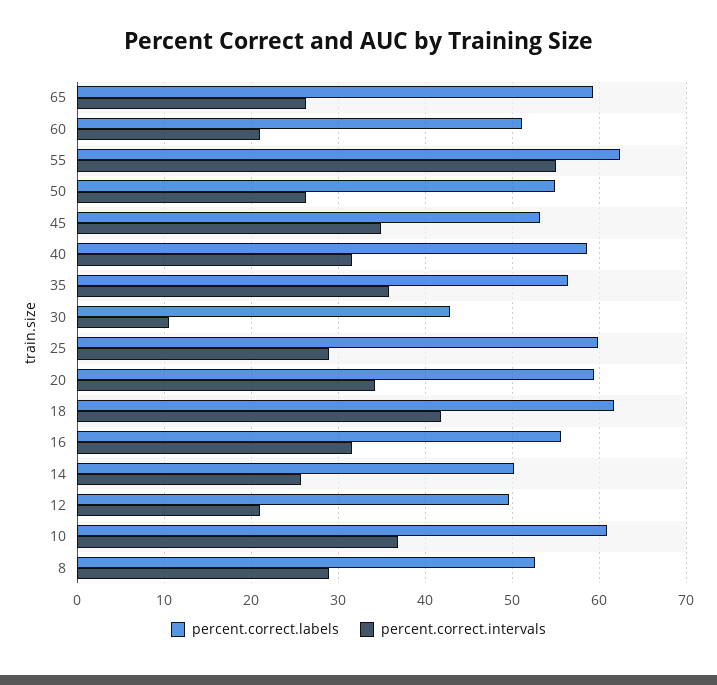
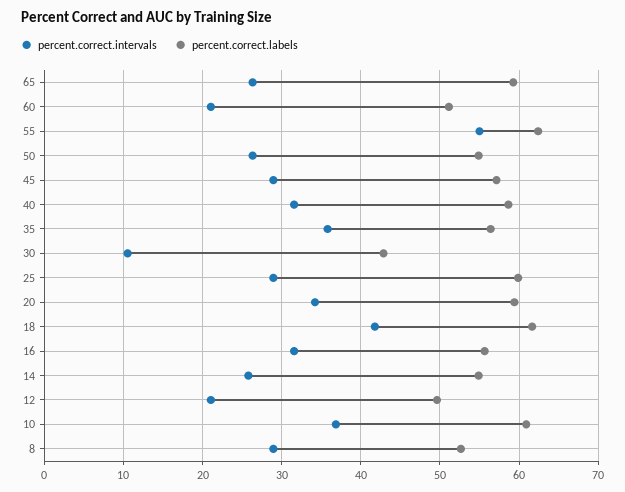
percent.correct.labels, 45: 53 -> 57
percent.correct.intervals, 45: 35 -> 29
percent.correct.labels, 14: 50 -> 55

